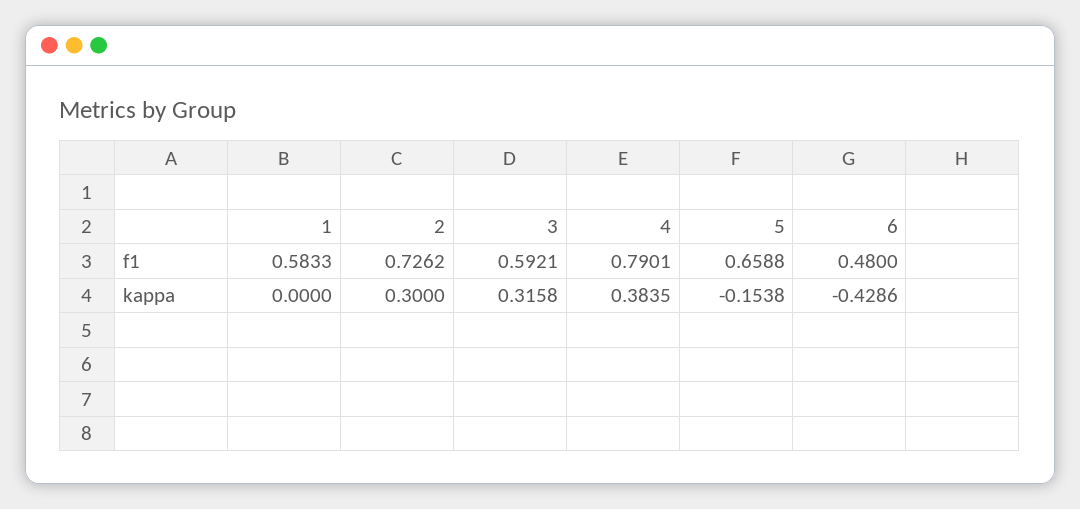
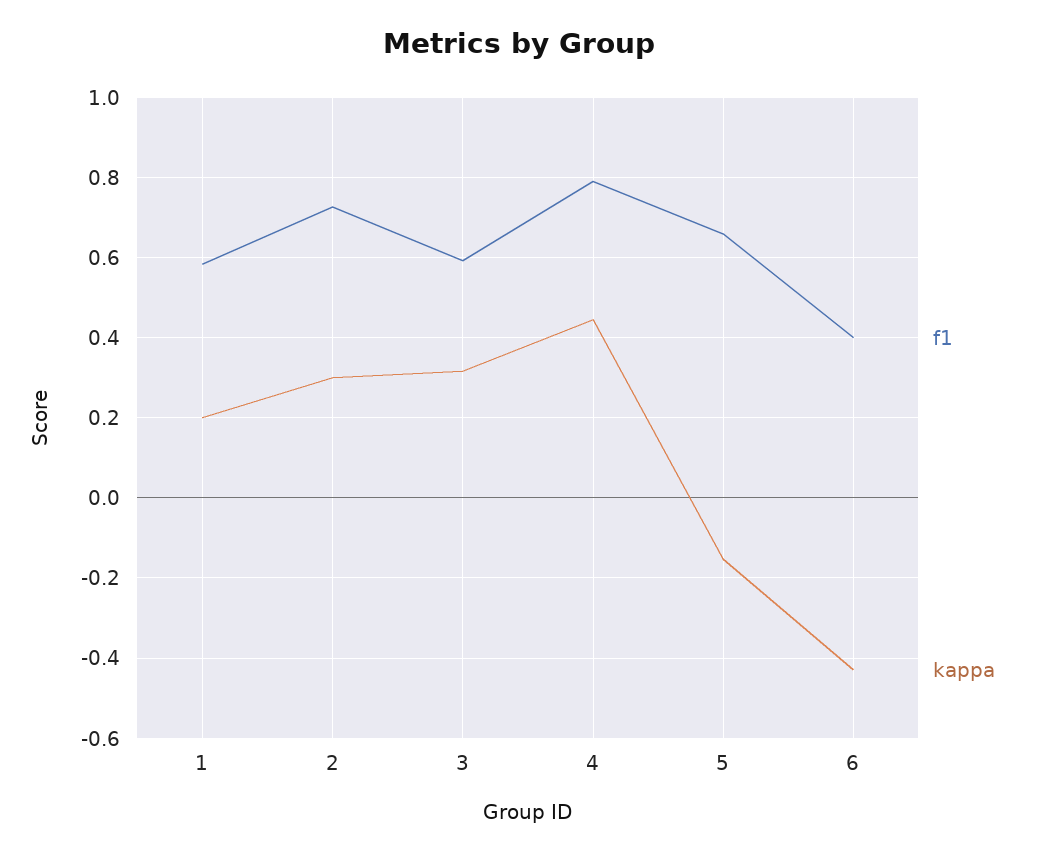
f1, 6: 0.48 -> 0.4
kappa, 1: 0 -> 0.2
kappa, 4: 0.3835 -> 0.44

